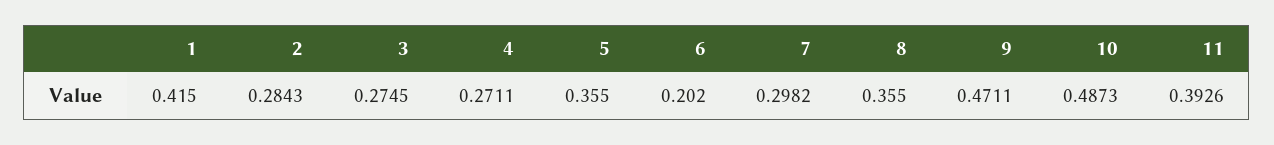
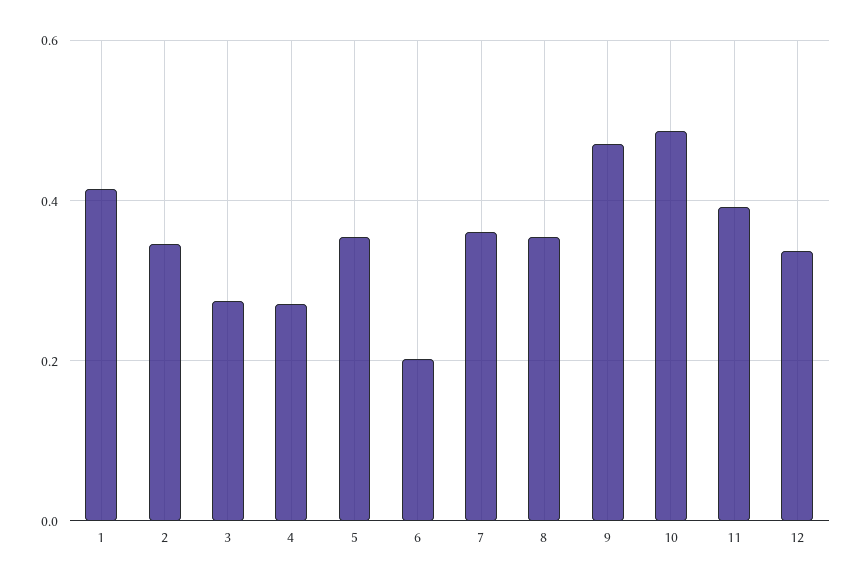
2: 0.2843 -> 0.34
7: 0.2982 -> 0.36
12: none -> 0.34

